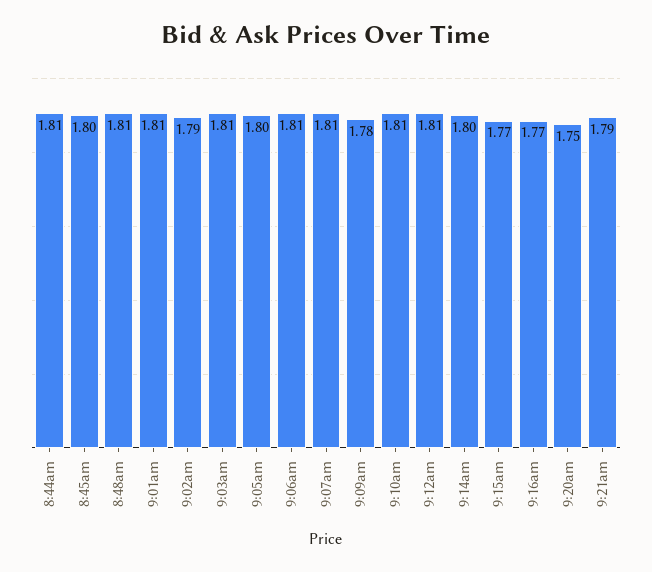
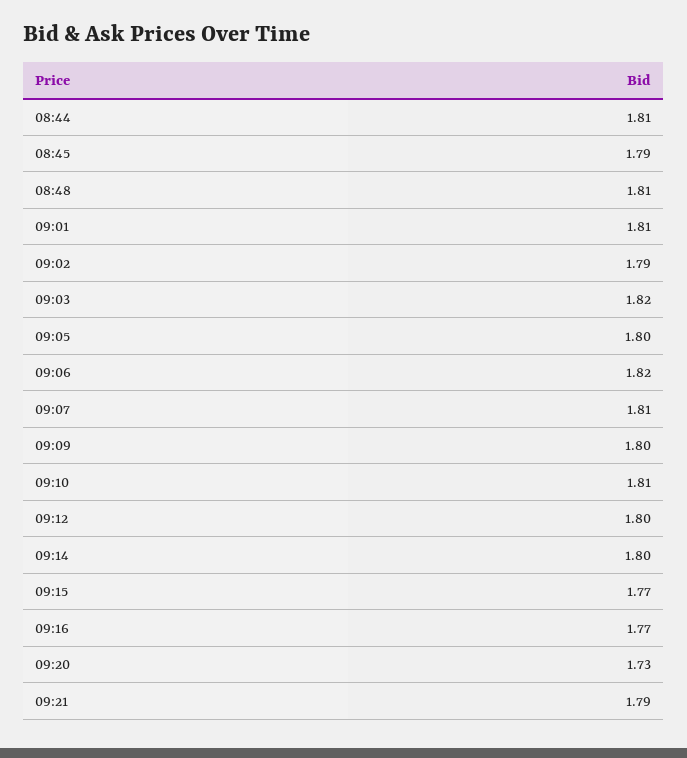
8:45am: 1.8 -> 1.79
9:03am: 1.81 -> 1.82
9:06am: 1.81 -> 1.82
9:09am: 1.78 -> 1.8
9:12am: 1.81 -> 1.8
9:20am: 1.75 -> 1.73

